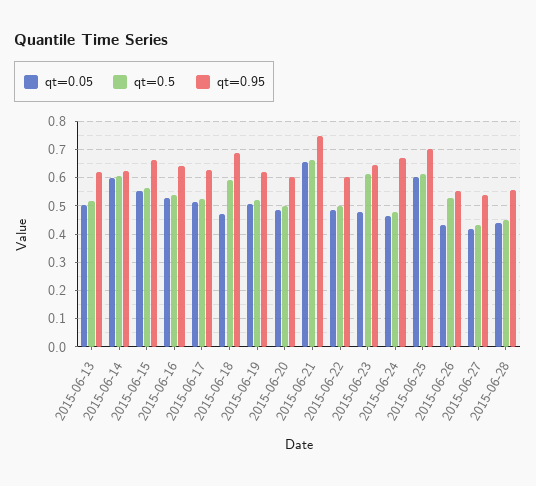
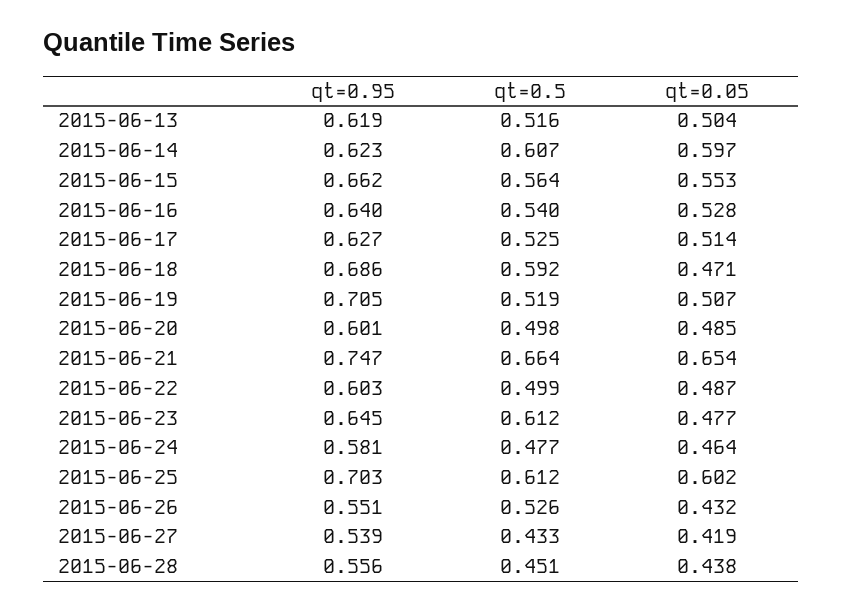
qt=0.95, 2015-06-19: 0.625 -> 0.705
qt=0.95, 2015-06-24: 0.675 -> 0.581

